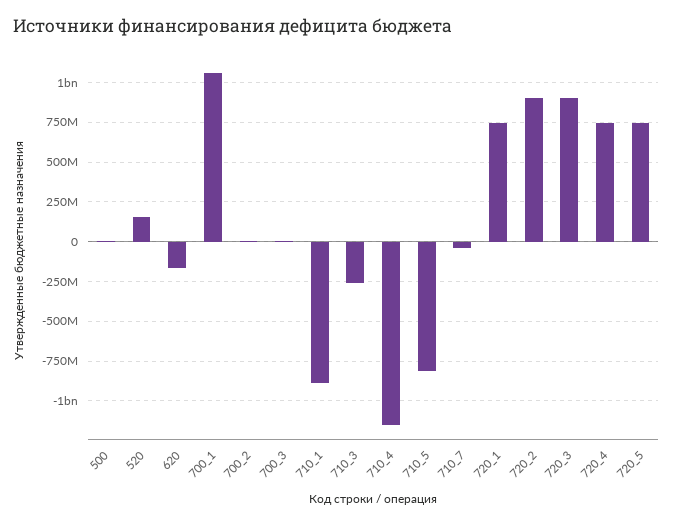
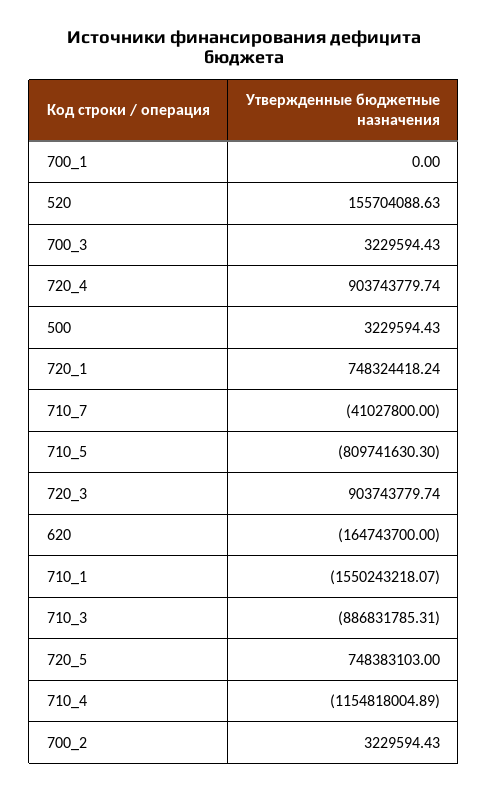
700_1: 1050000000 -> 0
710_1: -900000000 -> -1550243218.07
710_3: -250000000 -> -886831785.31
720_2: 900000000 -> none
720_4: 750000000 -> 903743779.74

